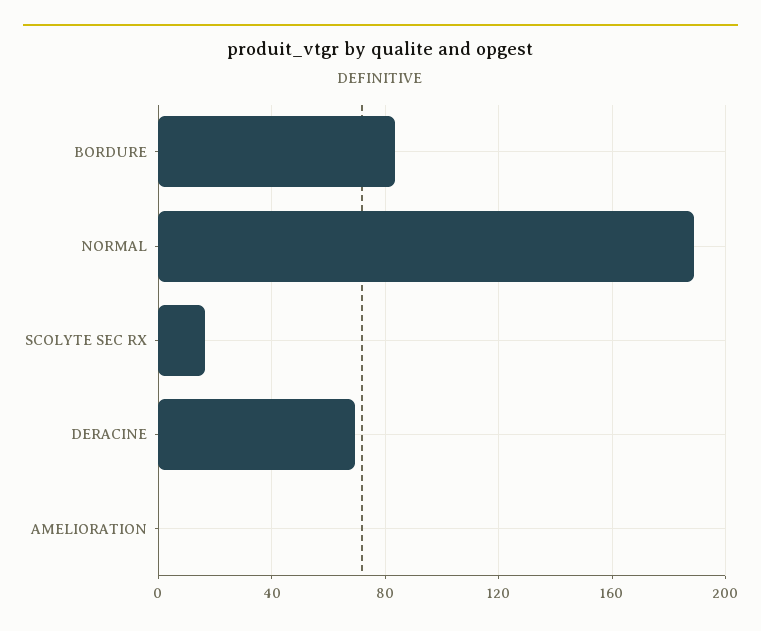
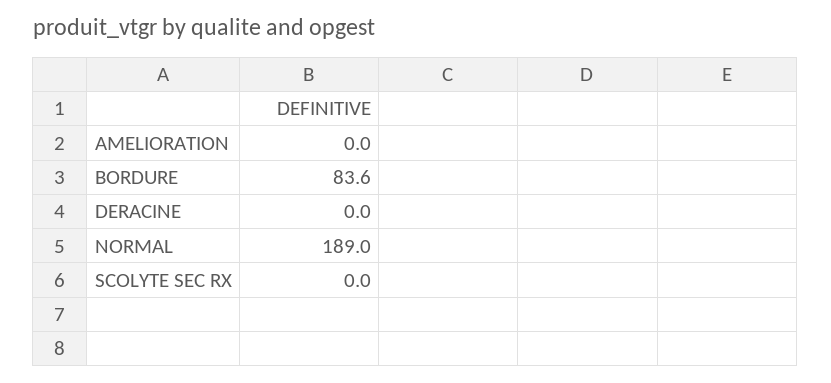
SCOLYTE SEC RX: 15 -> 0
DERACINE: 70 -> 0

